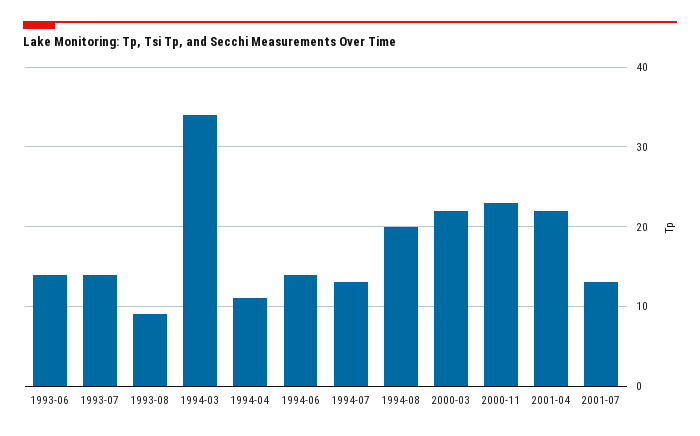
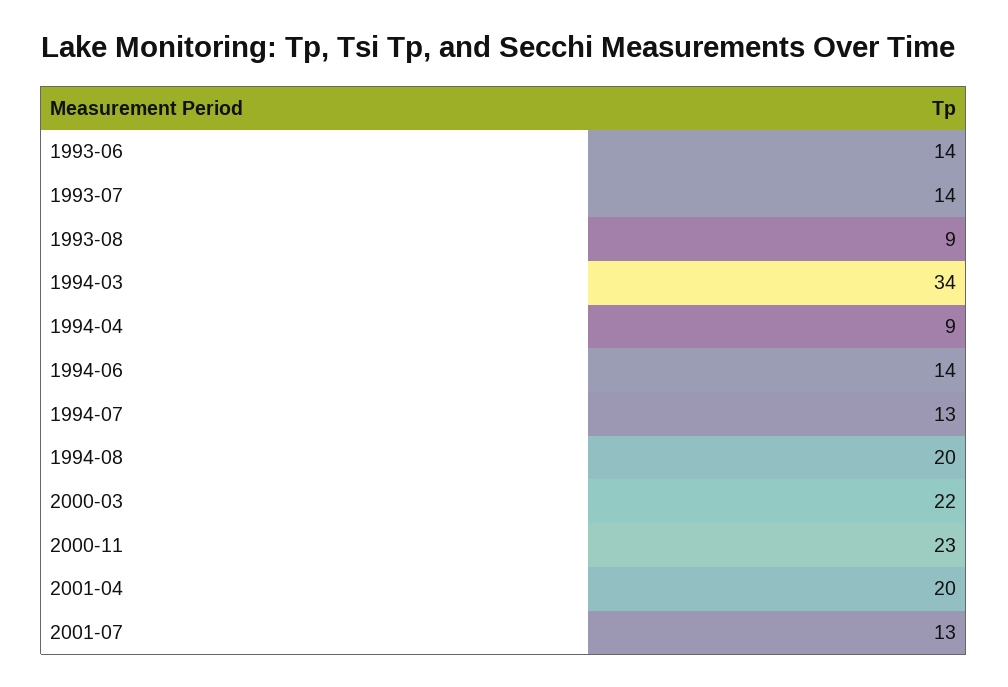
1994-04: 11 -> 9
2001-04: 22 -> 20

